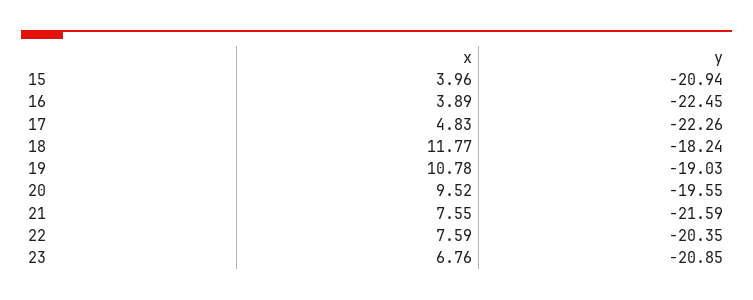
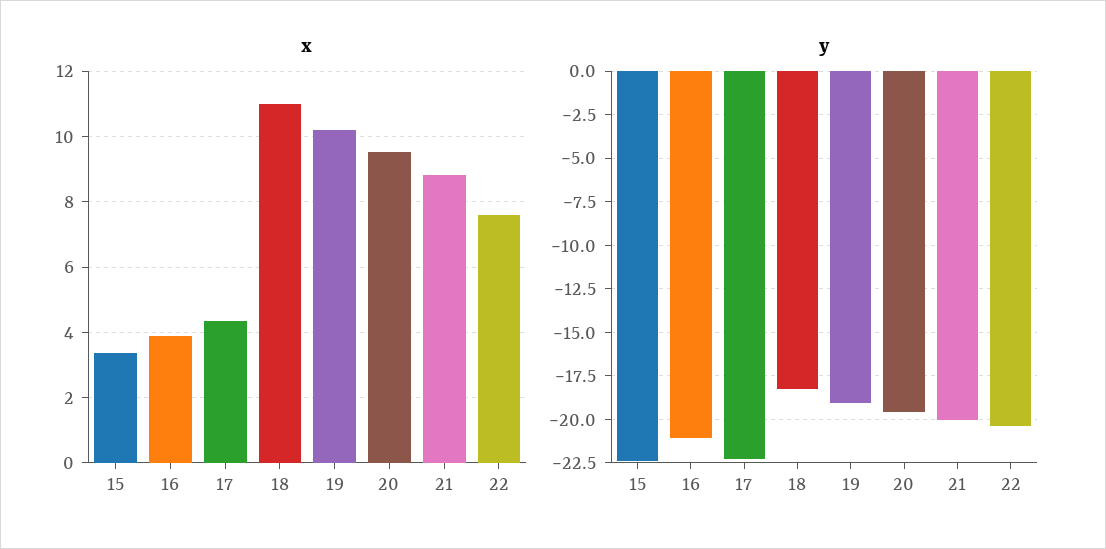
x, 15: 3.96 -> 3.4
y, 15: -20.94 -> -22.5
y, 16: -22.45 -> -21
x, 17: 4.83 -> 4.4
x, 18: 11.77 -> 11
x, 19: 10.78 -> 10.2
x, 21: 7.55 -> 8.8
y, 21: -21.59 -> -20
x, 23: 6.76 -> none
y, 23: -20.85 -> none

